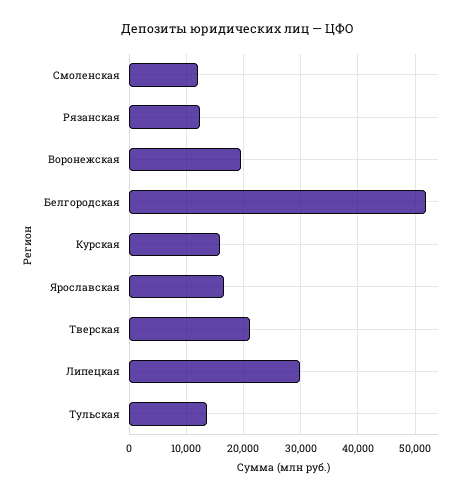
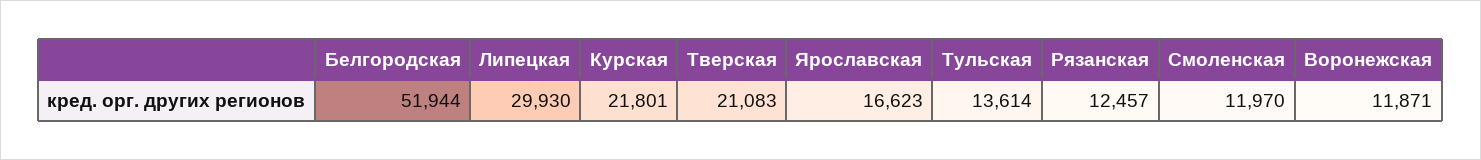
Воронежская: 20000 -> 11871
Курская: 16000 -> 21801

